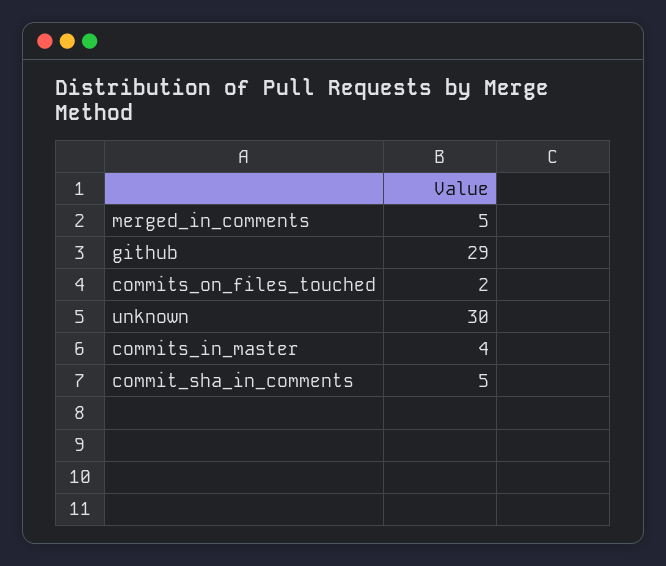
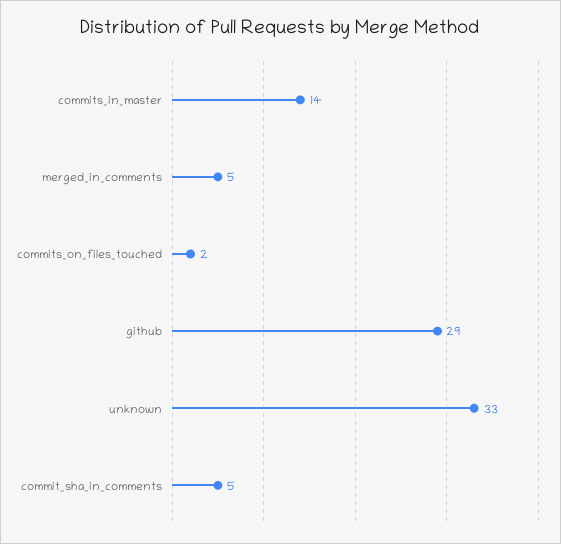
unknown: 30 -> 33
commits_in_master: 4 -> 14

